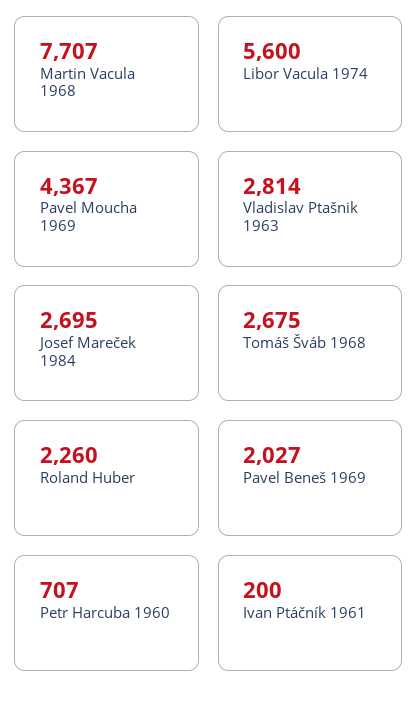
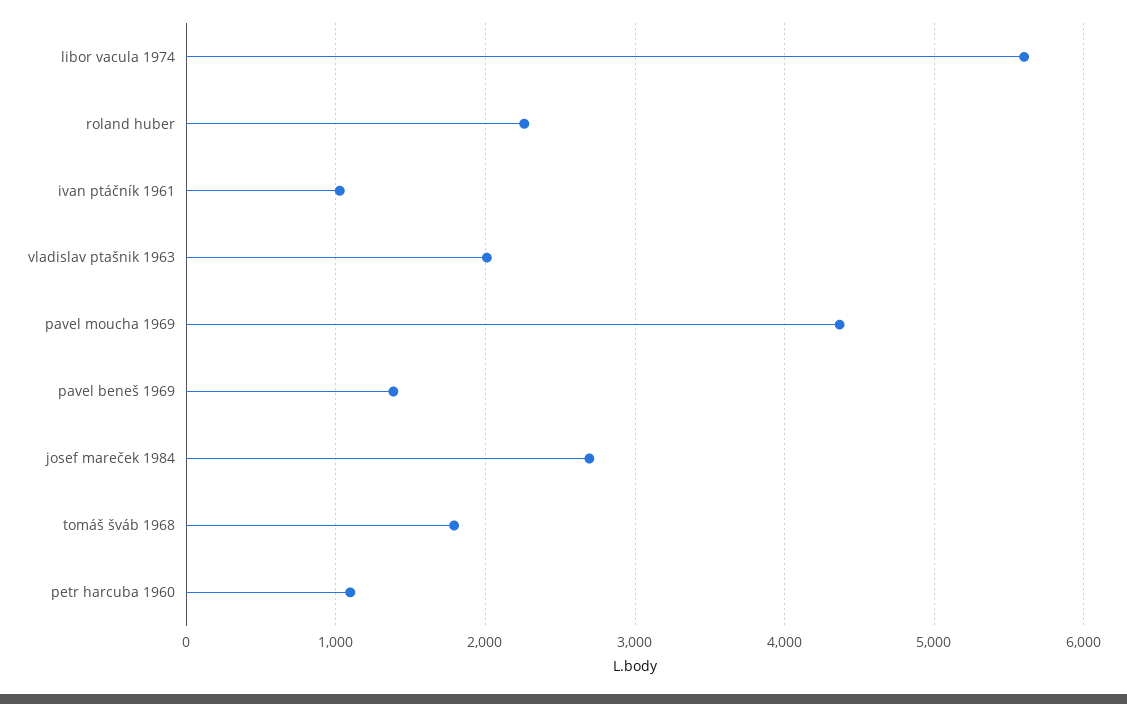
Martin Vacula 1968: 7707 -> none
Vladislav Ptašnik 1963: 2814 -> 2000
Tomáš Šváb 1968: 2675 -> 1800
Pavel Beneš 1969: 2027 -> 1400
Petr Harcuba 1960: 707 -> 1100
Ivan Ptáčník 1961: 200 -> 1000

